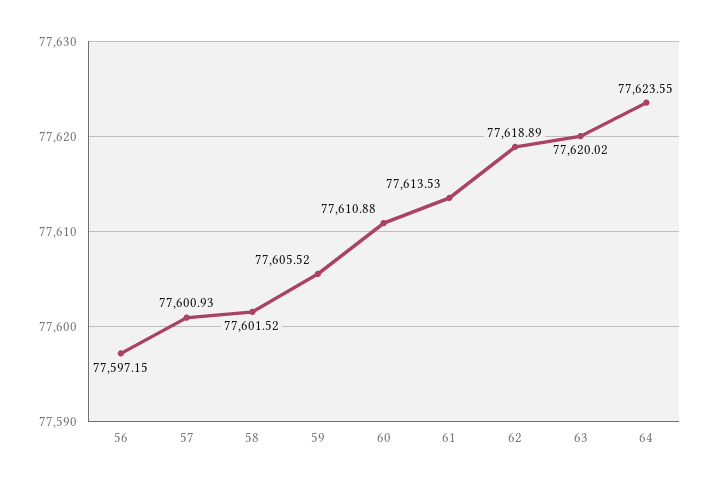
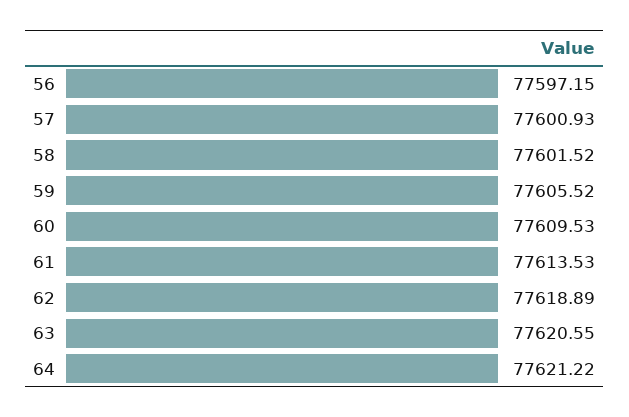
60: 77610.88 -> 77609.53
63: 77620.02 -> 77620.55
64: 77623.55 -> 77621.22

